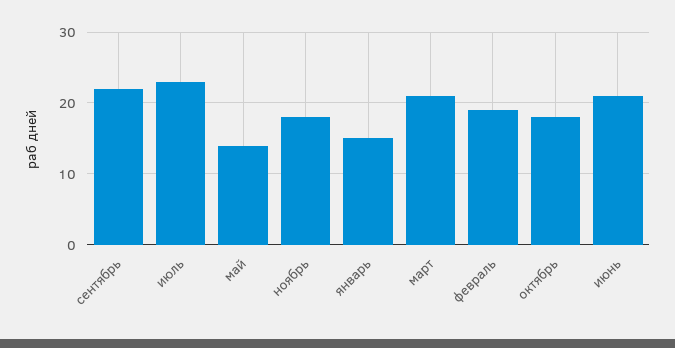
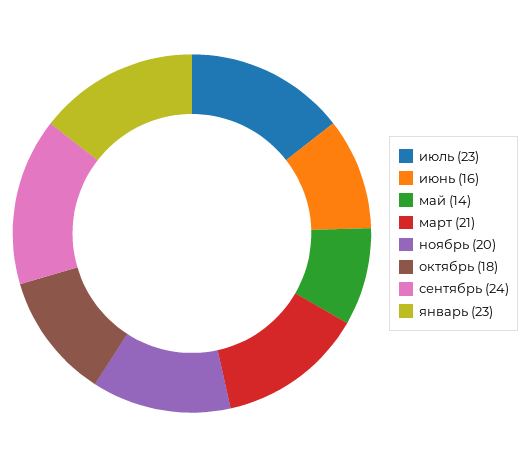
сентябрь: 22 -> 24
ноябрь: 18 -> 20
январь: 15 -> 23
февраль: 19 -> none
июнь: 21 -> 16

